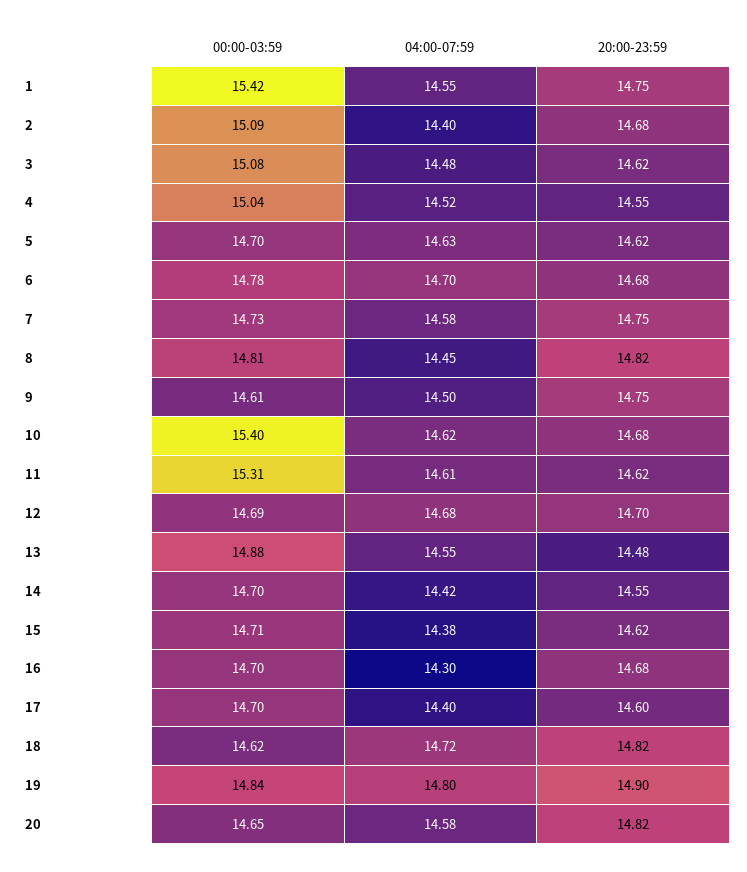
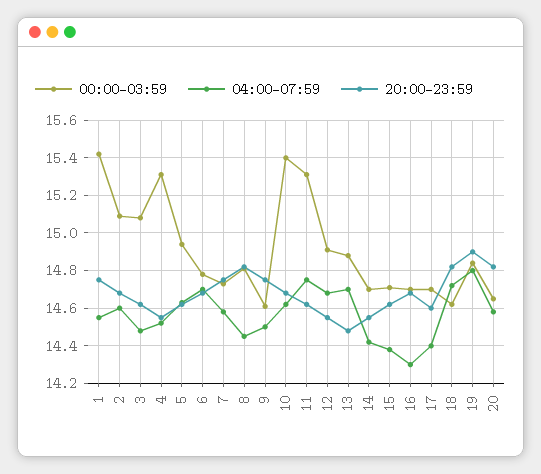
04:00-07:59, 2: 14.4 -> 14.6
00:00-03:59, 4: 15.04 -> 15.3
00:00-03:59, 5: 14.7 -> 14.95
04:00-07:59, 11: 14.61 -> 14.75
00:00-03:59, 12: 14.69 -> 14.9
20:00-23:59, 12: 14.7 -> 14.55
04:00-07:59, 13: 14.55 -> 14.7

